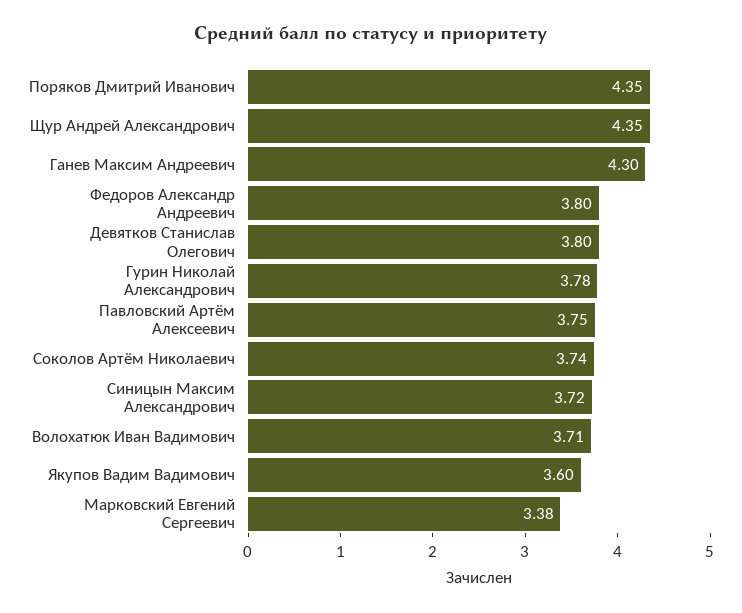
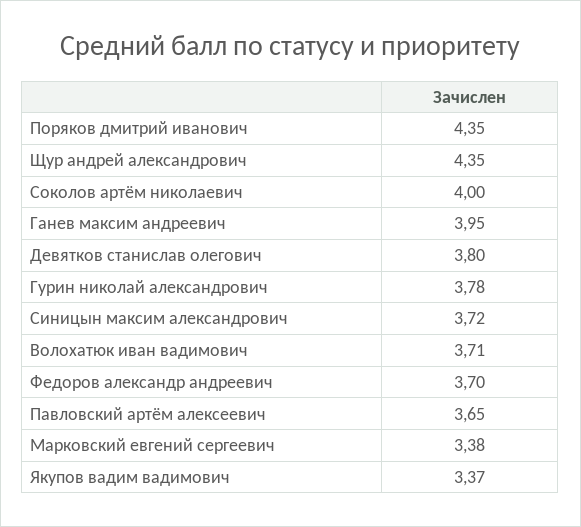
Ганев Максим Андреевич: 4.3 -> 3.95
Федоров Александр Андреевич: 3.8 -> 3.7
Павловский Артём Алексеевич: 3.75 -> 3.65
Соколов Артём Николаевич: 3.74 -> 4
Якупов Вадим Вадимович: 3.6 -> 3.37

